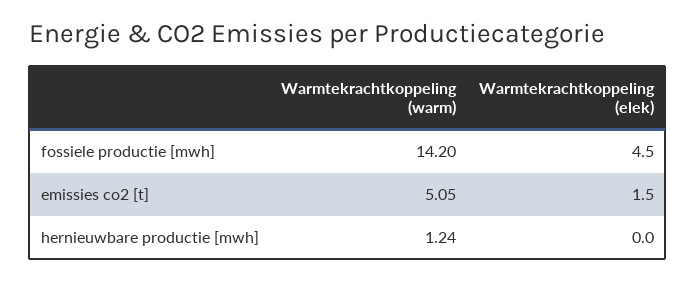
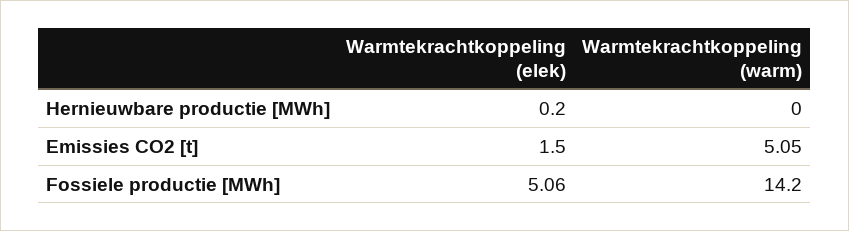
Warmtekrachtkoppeling (elek), fossiele productie [mwh]: 4.5 -> 5.06
Warmtekrachtkoppeling (warm), hernieuwbare productie [mwh]: 1.24 -> 0
Warmtekrachtkoppeling (elek), hernieuwbare productie [mwh]: 0 -> 0.2

